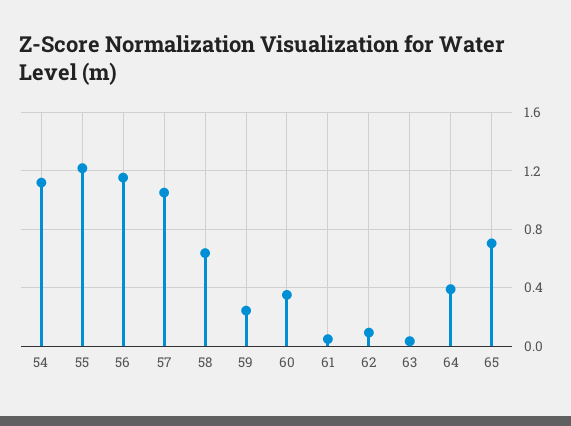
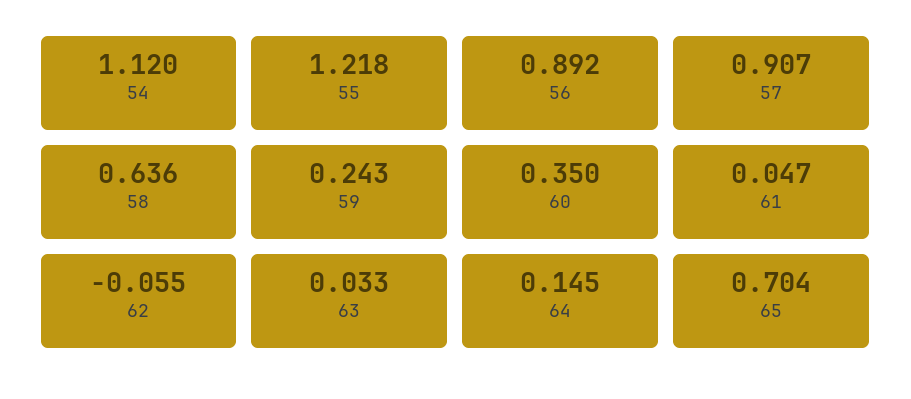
56: 1.15 -> 0.892
57: 1.05 -> 0.907
62: 0.1 -> -0.055
64: 0.4 -> 0.145

